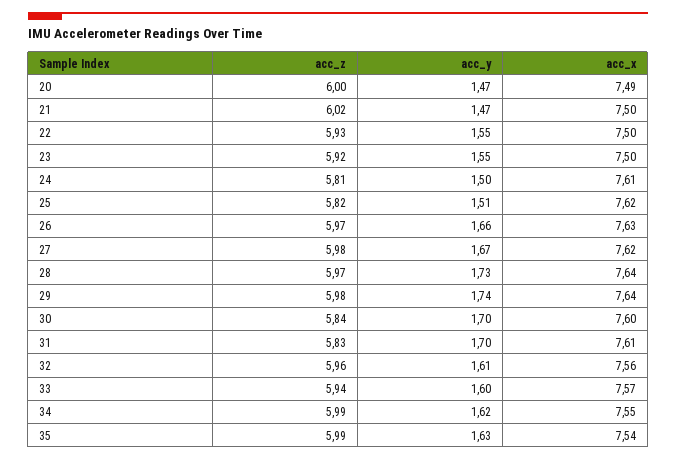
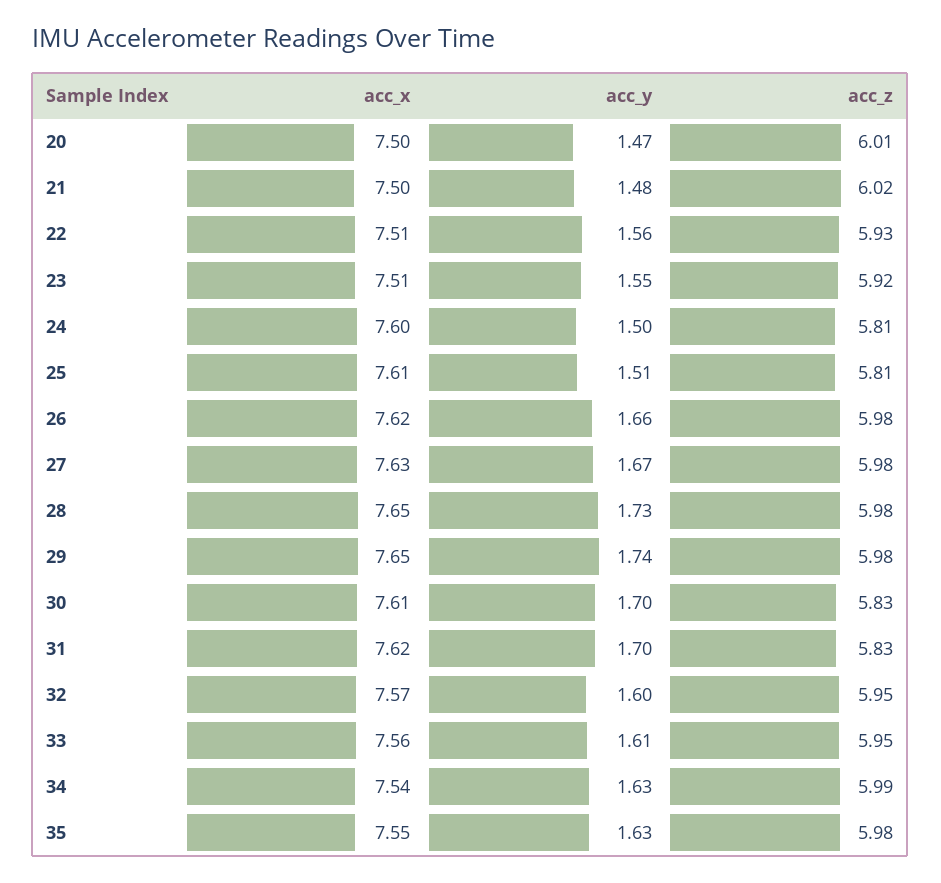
acc_z, 20: 6 -> 6.01
acc_x, 20: 7.49 -> 7.5
acc_y, 21: 1.47 -> 1.48
acc_y, 22: 1.55 -> 1.56
acc_x, 22: 7.5 -> 7.51
acc_x, 23: 7.5 -> 7.51
acc_x, 24: 7.61 -> 7.6
acc_z, 25: 5.82 -> 5.81
acc_x, 25: 7.62 -> 7.61
acc_z, 26: 5.97 -> 5.98
acc_x, 26: 7.63 -> 7.62
acc_x, 27: 7.62 -> 7.63
acc_z, 28: 5.97 -> 5.98
acc_x, 28: 7.64 -> 7.65
acc_x, 29: 7.64 -> 7.65
acc_z, 30: 5.84 -> 5.83
acc_x, 30: 7.6 -> 7.61
acc_x, 31: 7.61 -> 7.62
acc_z, 32: 5.96 -> 5.95
acc_y, 32: 1.61 -> 1.6
acc_x, 32: 7.56 -> 7.57
acc_z, 33: 5.94 -> 5.95
acc_y, 33: 1.6 -> 1.61
acc_x, 33: 7.57 -> 7.56
acc_y, 34: 1.62 -> 1.63
acc_x, 34: 7.55 -> 7.54
acc_z, 35: 5.99 -> 5.98
acc_x, 35: 7.54 -> 7.55

